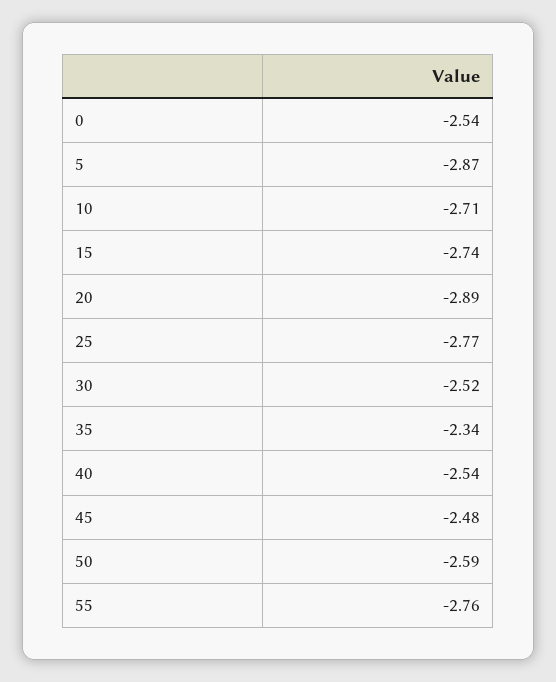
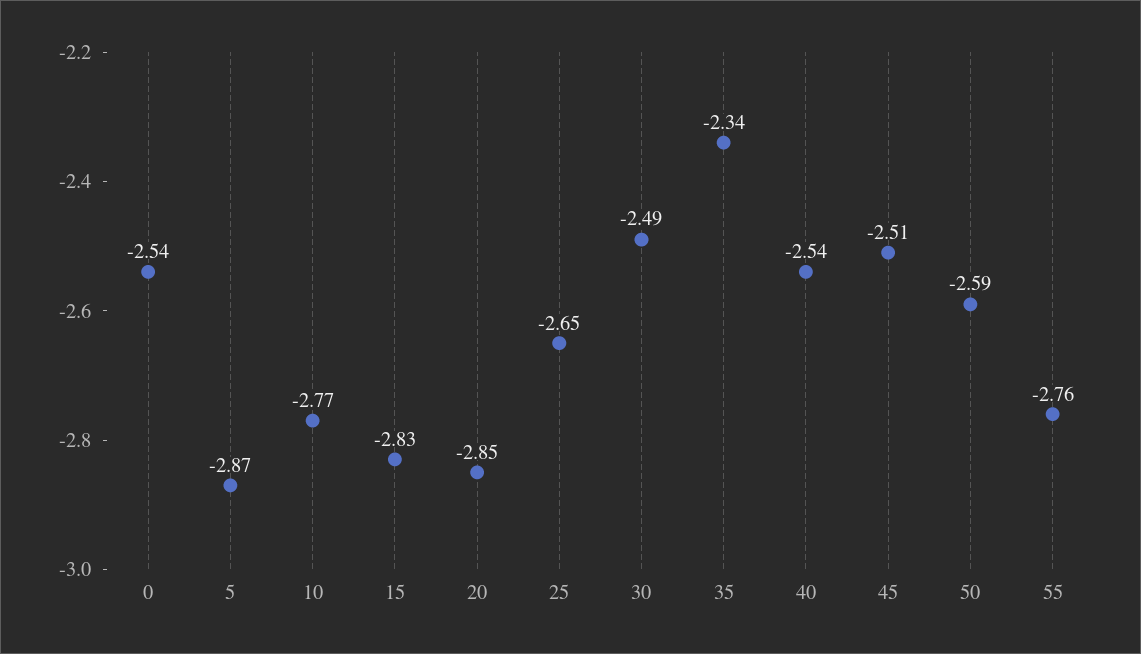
10: -2.71 -> -2.77
15: -2.74 -> -2.83
20: -2.89 -> -2.85
25: -2.77 -> -2.65
30: -2.52 -> -2.49
45: -2.48 -> -2.51

